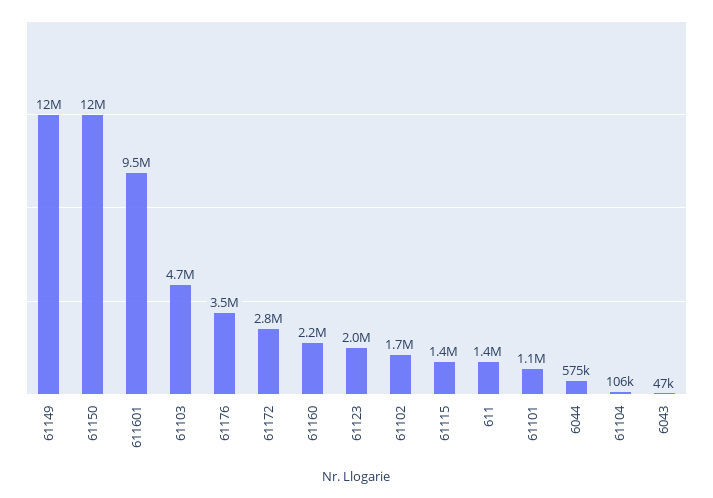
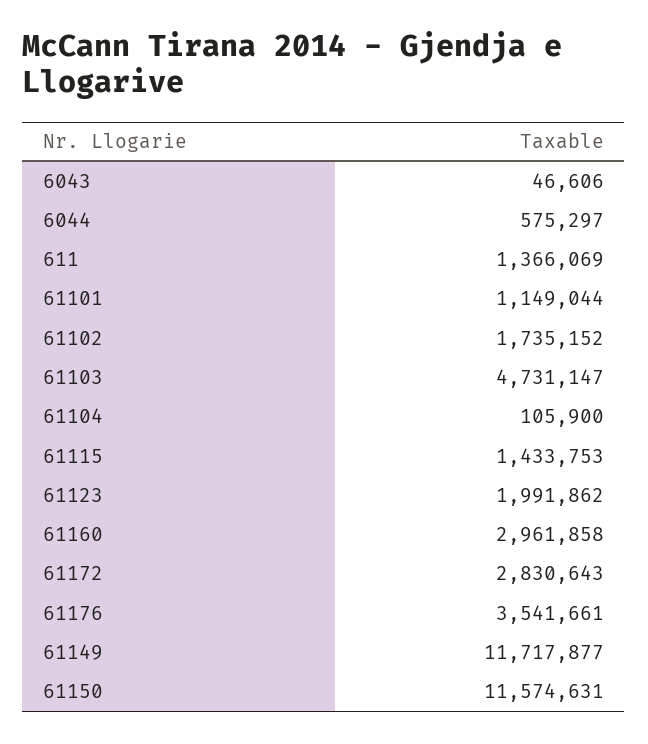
611601: 9500000 -> none
61160: 2200000 -> 2961858

